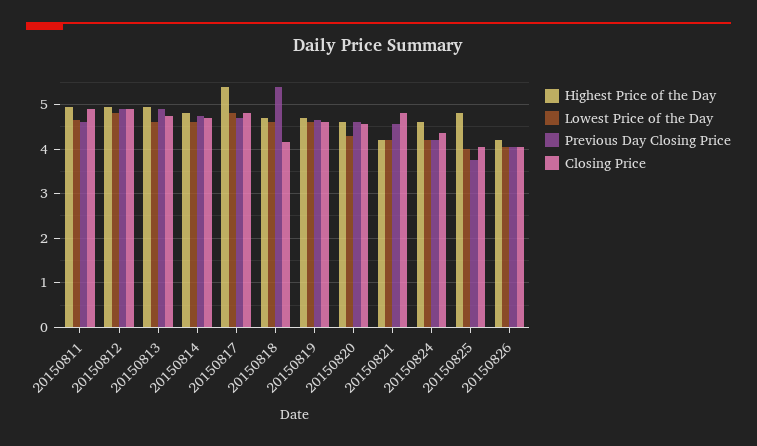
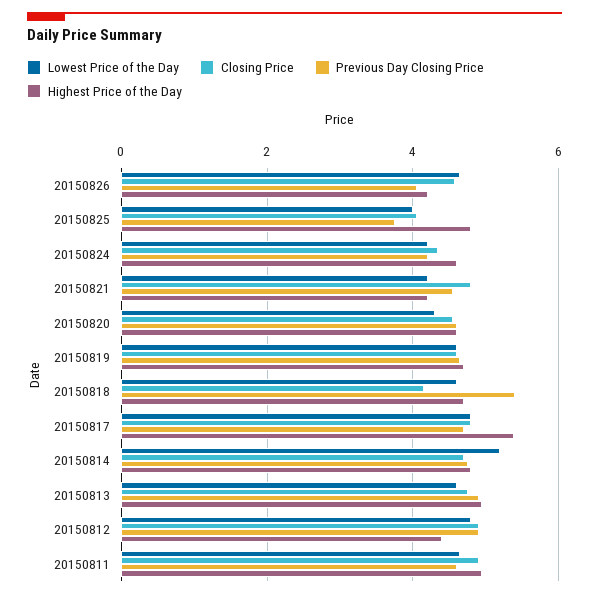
Highest Price of the Day, 20150812: 5 -> 4.4
Lowest Price of the Day, 20150814: 4.6 -> 5.2
Lowest Price of the Day, 20150826: 4 -> 4.6
Closing Price, 20150826: 4 -> 4.6

